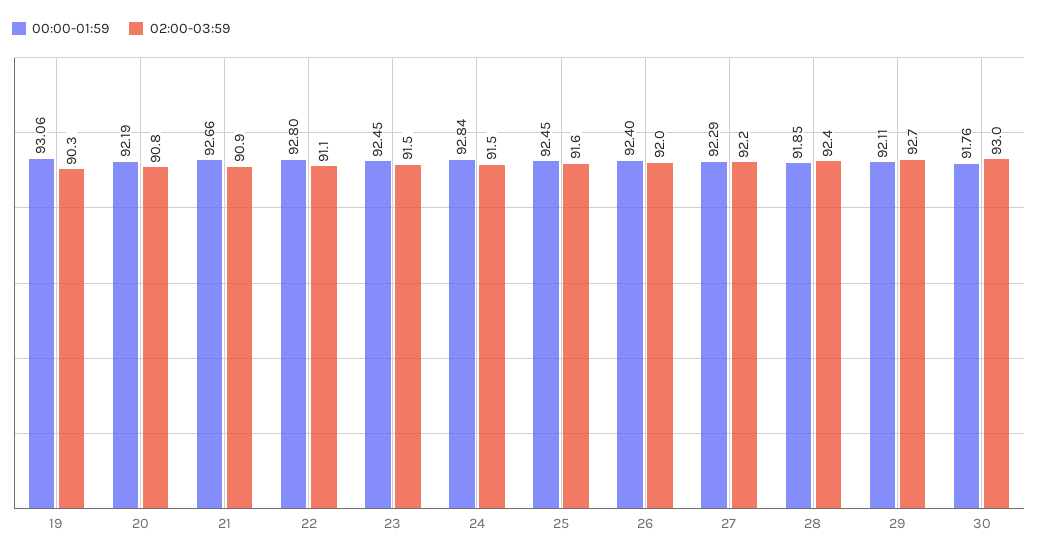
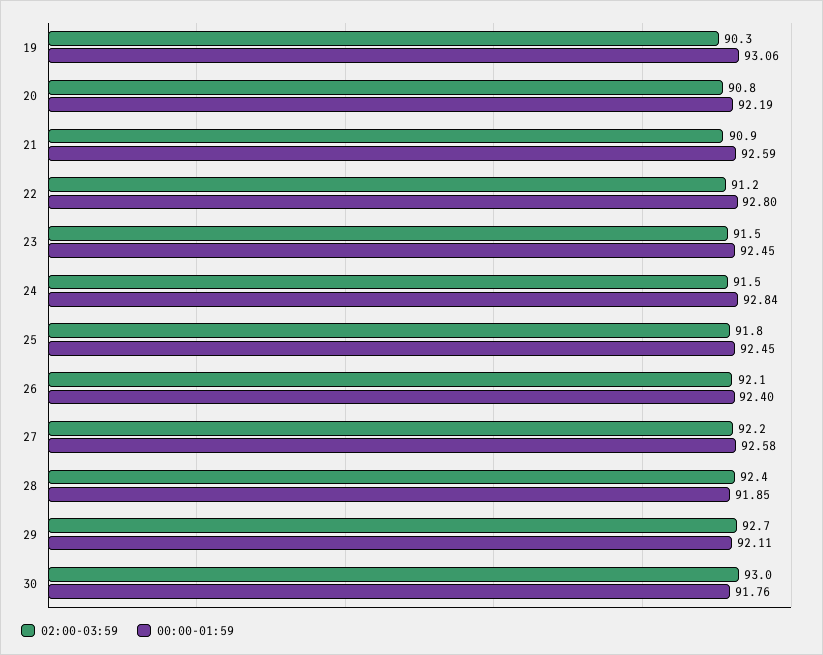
00:00-01:59, 21: 92.66 -> 92.59
02:00-03:59, 22: 91.1 -> 91.2
02:00-03:59, 25: 91.6 -> 91.8
02:00-03:59, 26: 92 -> 92.1
00:00-01:59, 27: 92.29 -> 92.58

